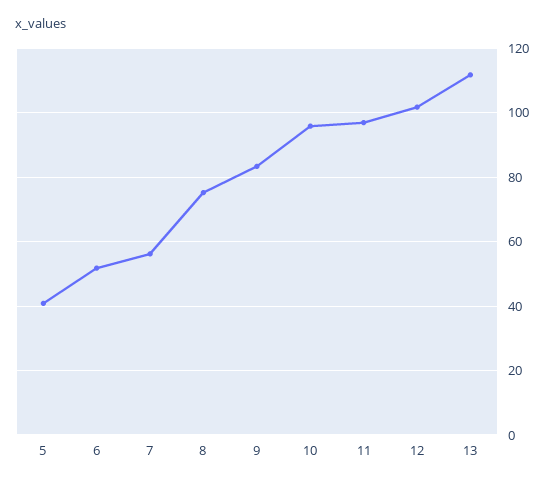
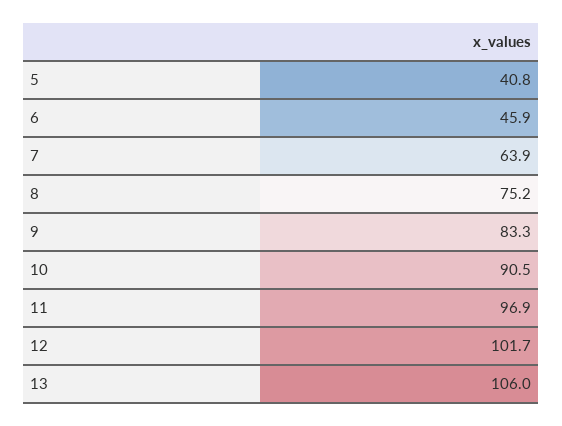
6: 52 -> 45.9
7: 56 -> 63.9
10: 96 -> 90.5
13: 112 -> 106

